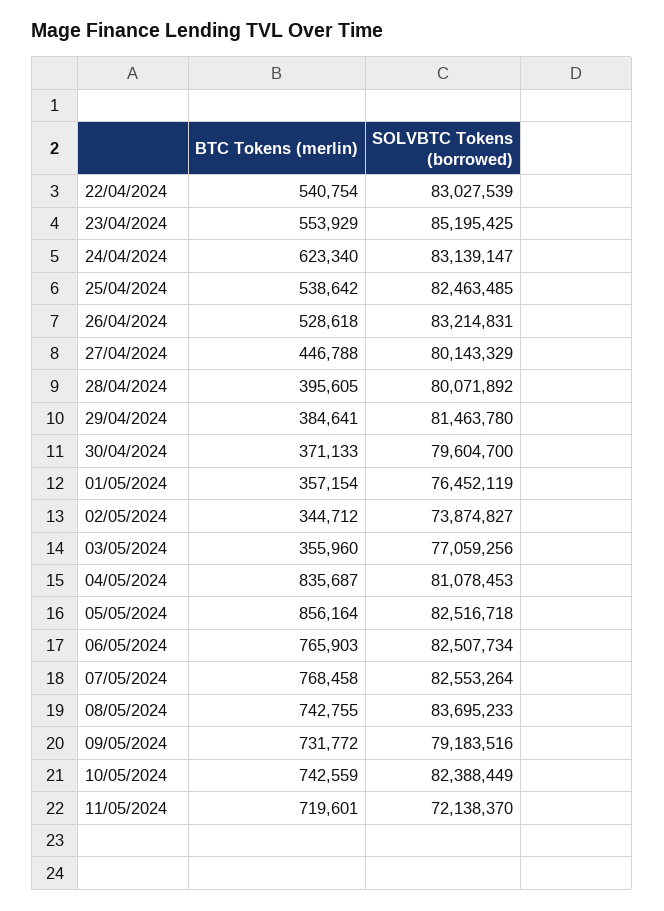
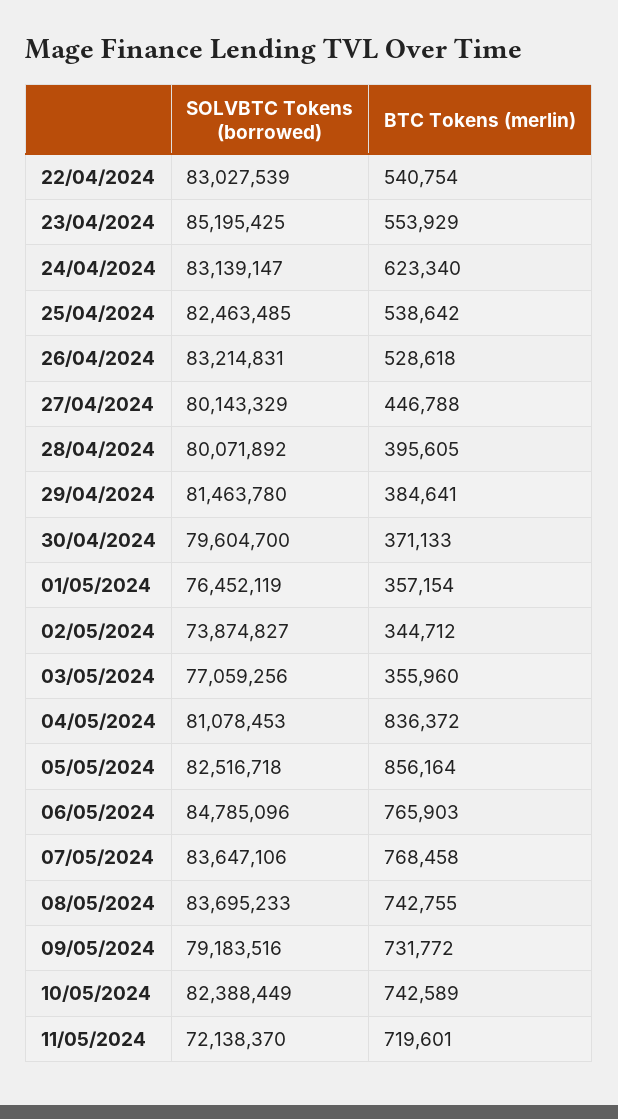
BTC Tokens (merlin), 04/05/2024: 835687 -> 836372
SOLVBTC Tokens (borrowed), 06/05/2024: 82507734 -> 84785096
SOLVBTC Tokens (borrowed), 07/05/2024: 82553264 -> 83647106
BTC Tokens (merlin), 10/05/2024: 742559 -> 742589

